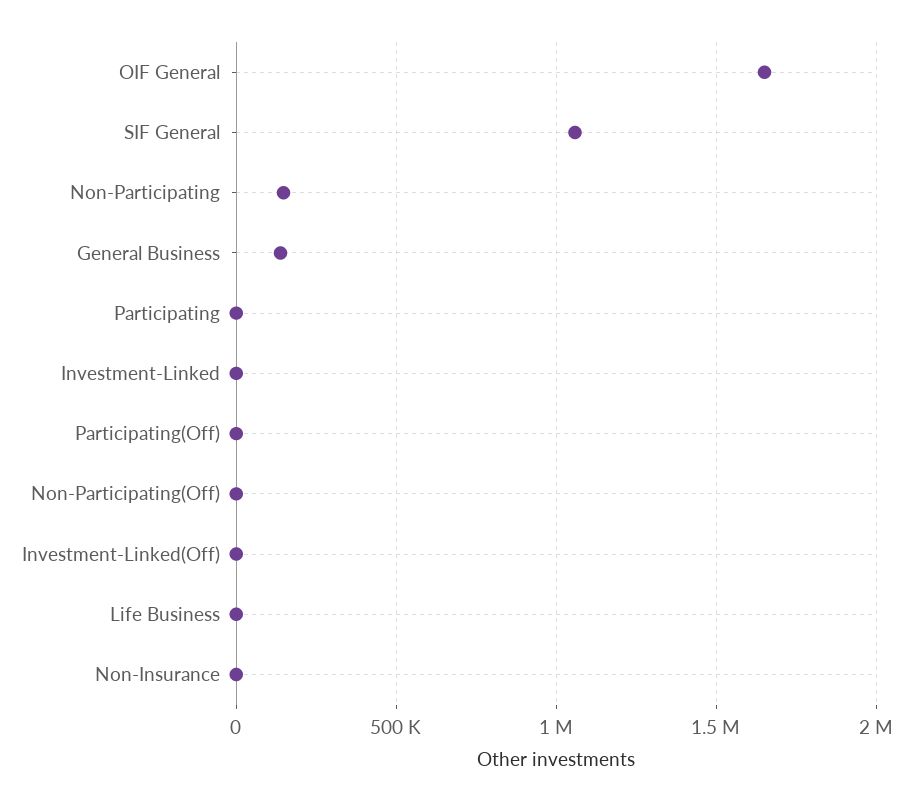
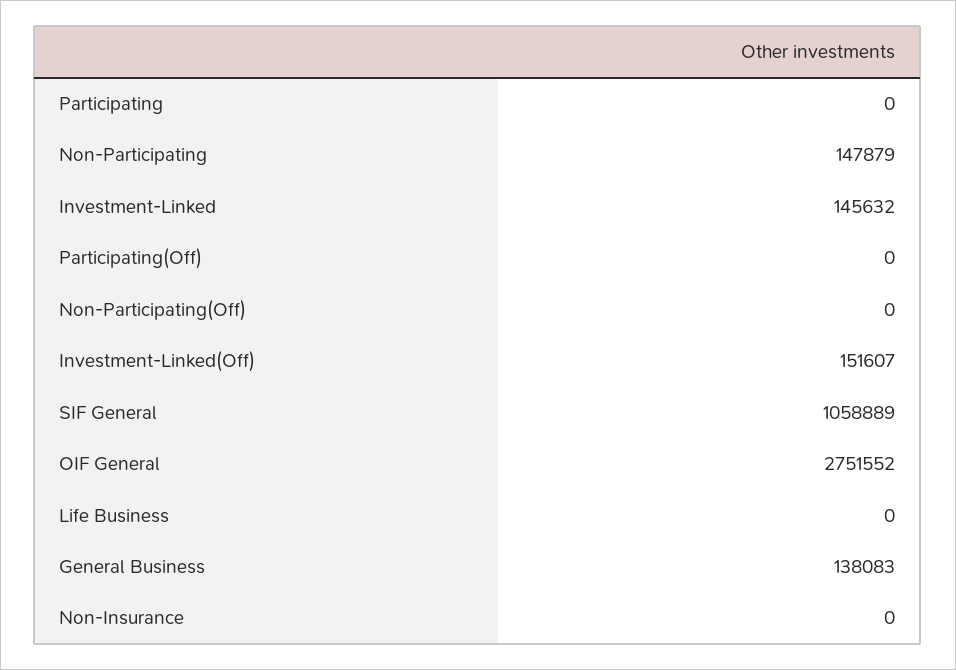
OIF General: 1650000 -> 2751552
Investment-Linked: 0 -> 145632
Investment-Linked(Off): 0 -> 151607

